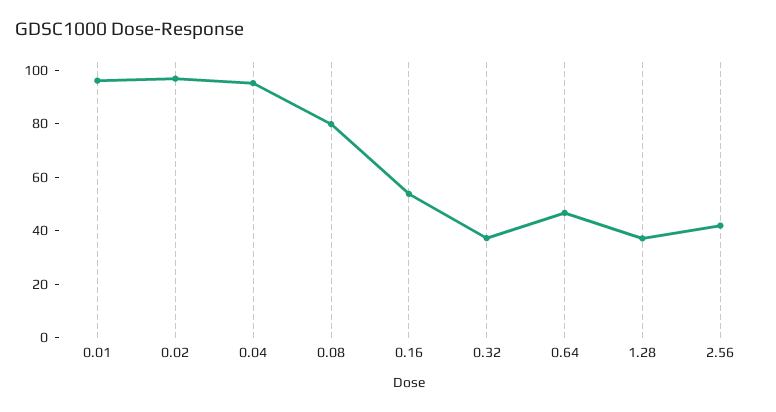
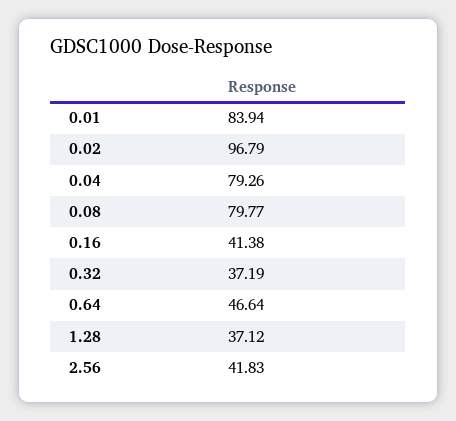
0.01: 95 -> 83.94
0.04: 95 -> 79.26
0.16: 55 -> 41.38

